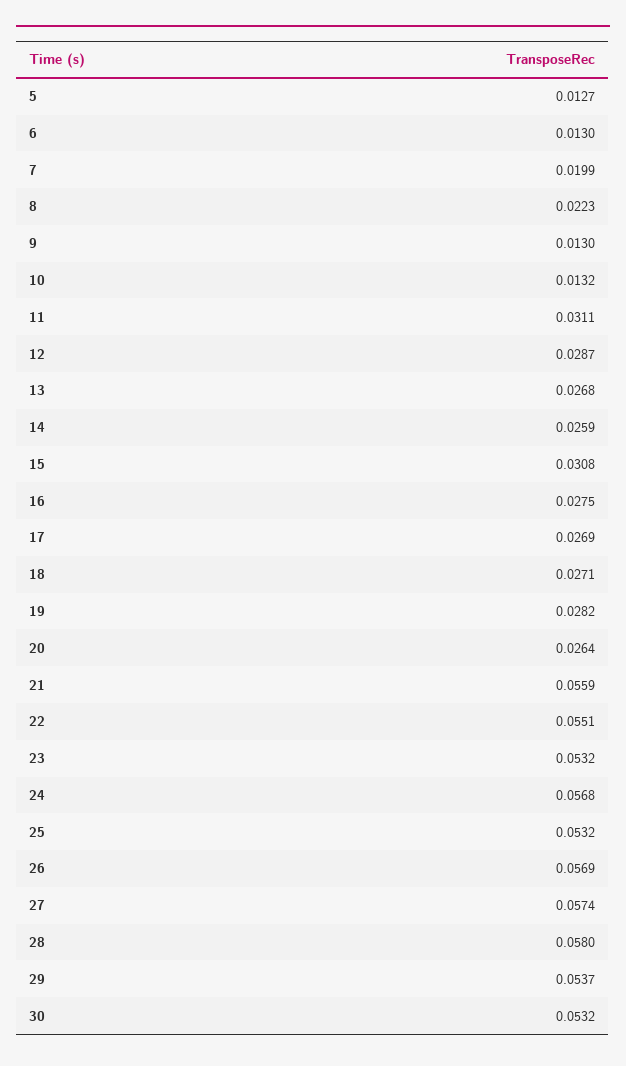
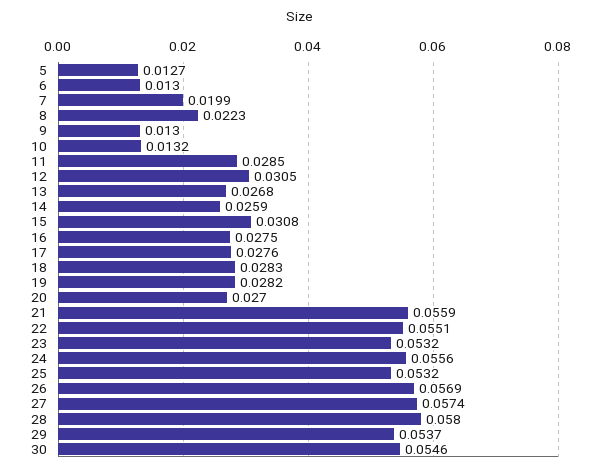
11: 0.0311 -> 0.0285
12: 0.0287 -> 0.0305
17: 0.0269 -> 0.0276
18: 0.0271 -> 0.0283
20: 0.0264 -> 0.027
24: 0.0568 -> 0.0556
30: 0.0532 -> 0.0546

